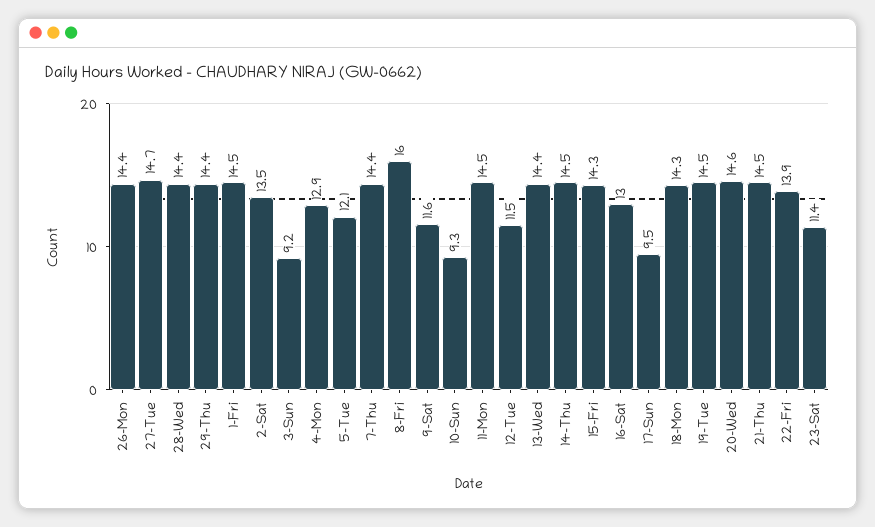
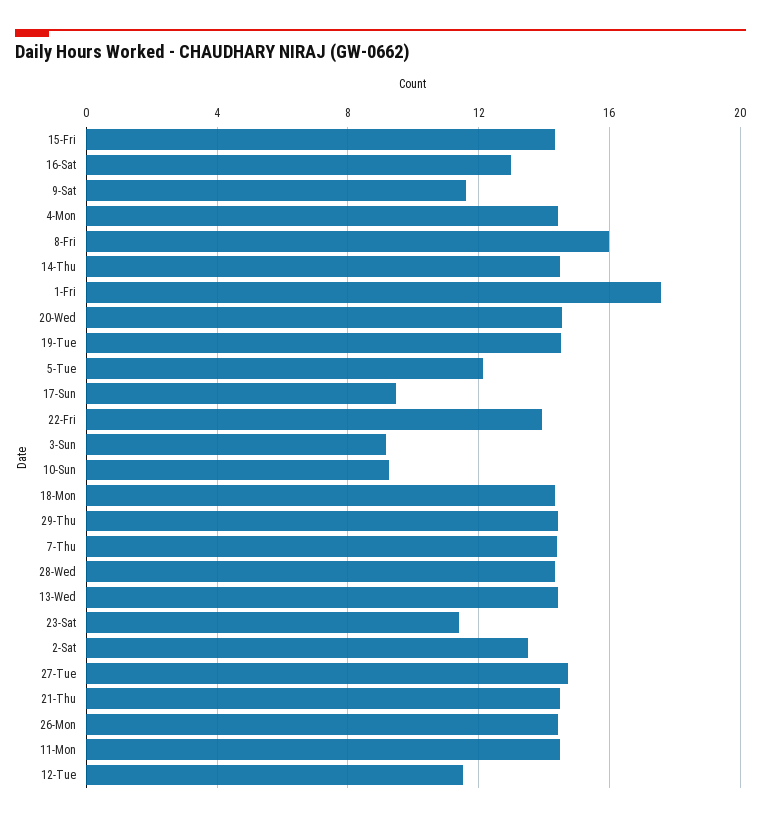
1-Fri: 14.5 -> 17.5
4-Mon: 12.9 -> 14.5

